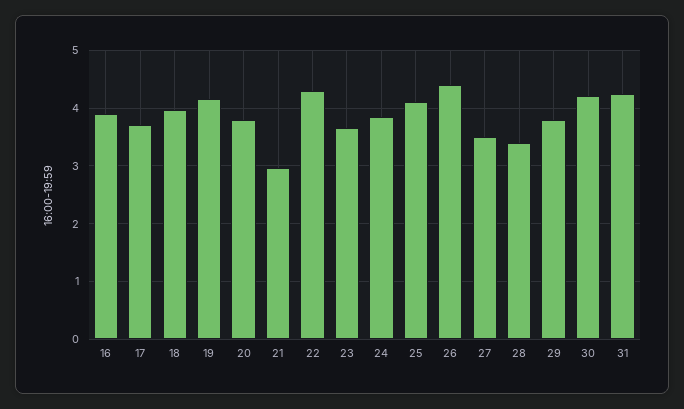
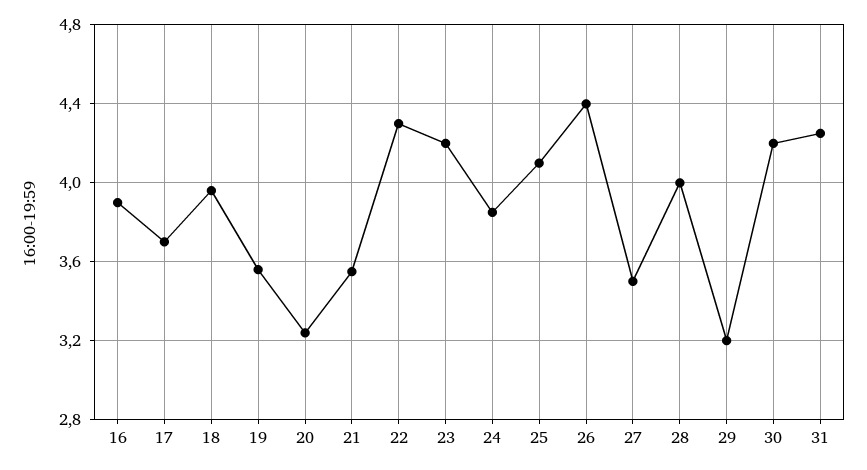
19: 4.2 -> 3.55
20: 3.8 -> 3.25
21: 3 -> 3.55
23: 3.6 -> 4.2
28: 3.4 -> 4
29: 3.8 -> 3.2

